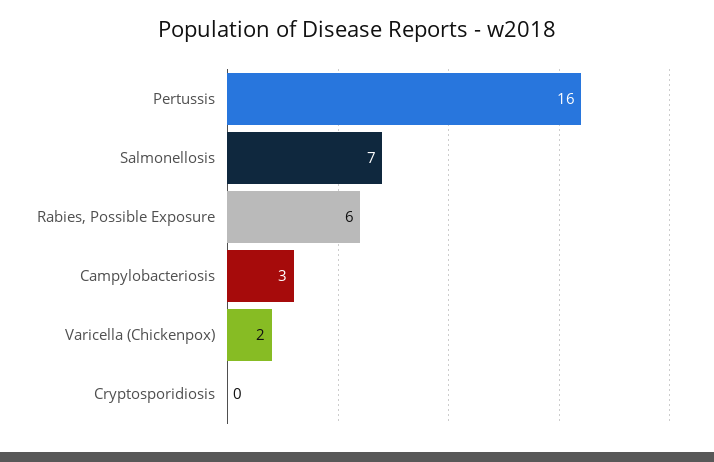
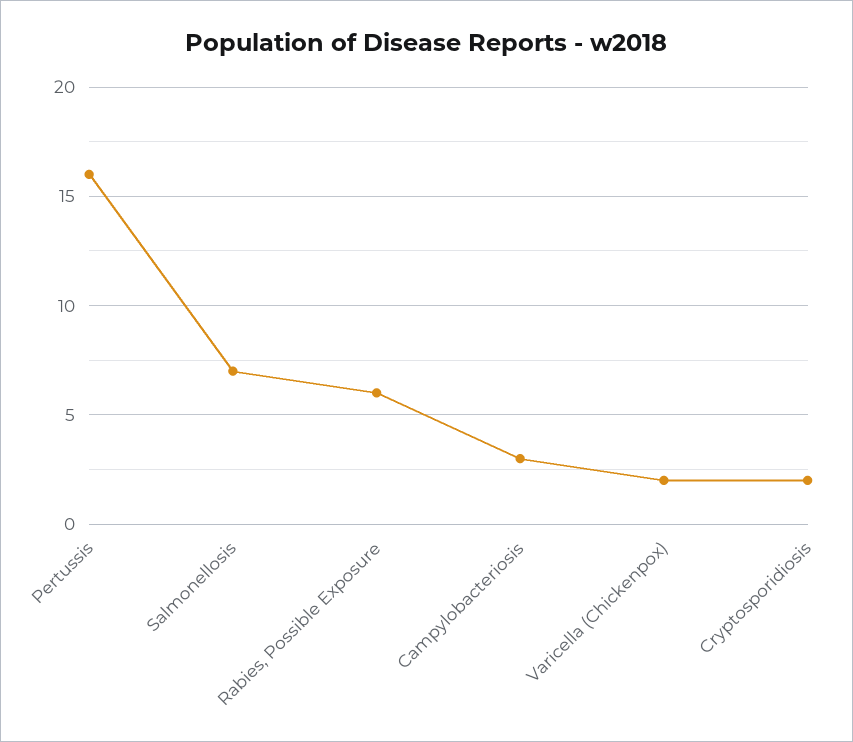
Cryptosporidiosis: 0 -> 2

